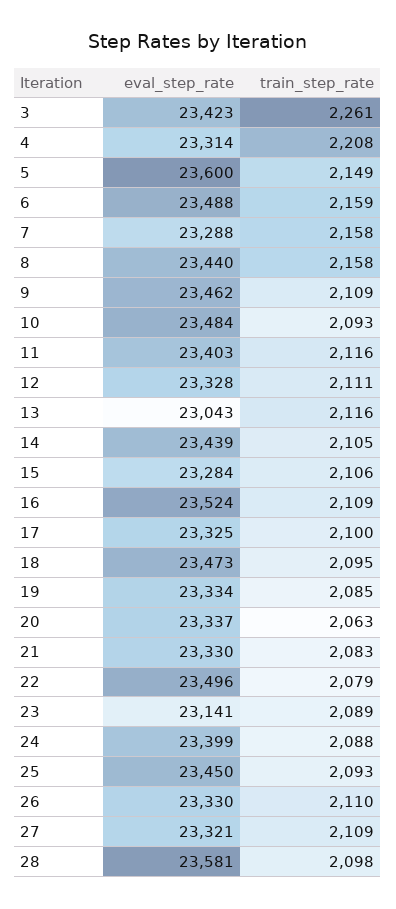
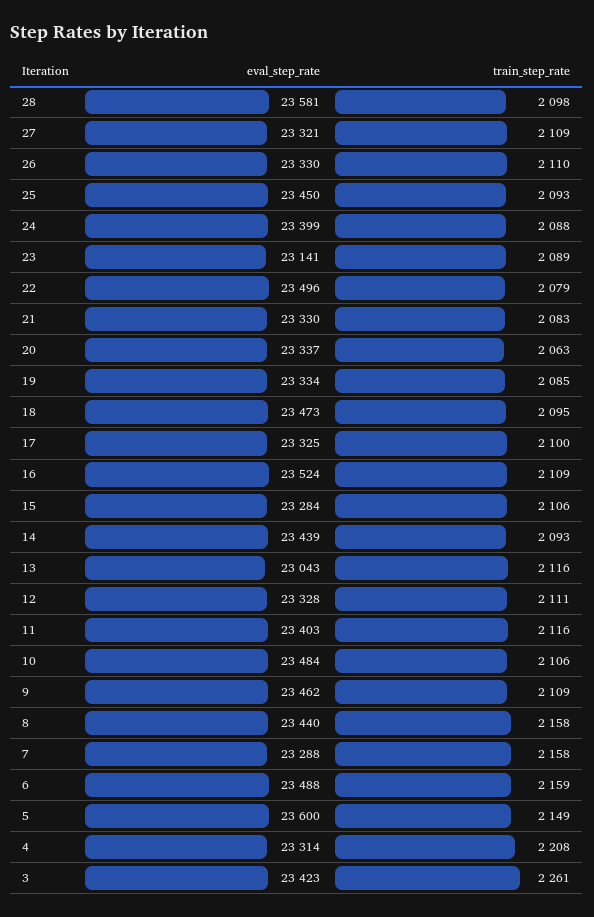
train_step_rate, 10: 2093 -> 2106
train_step_rate, 14: 2105 -> 2093

